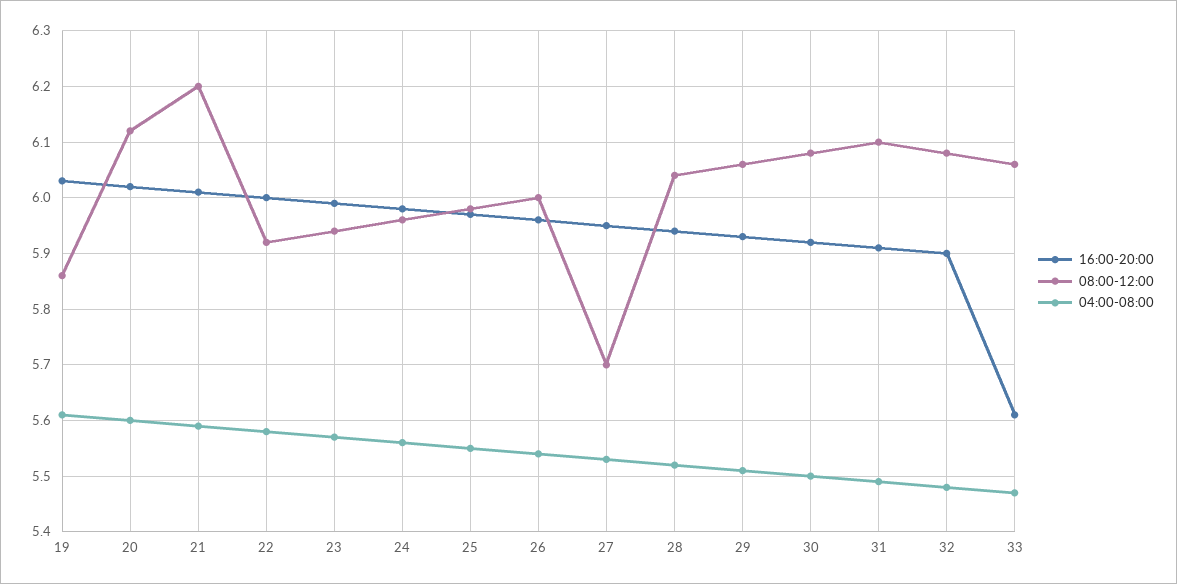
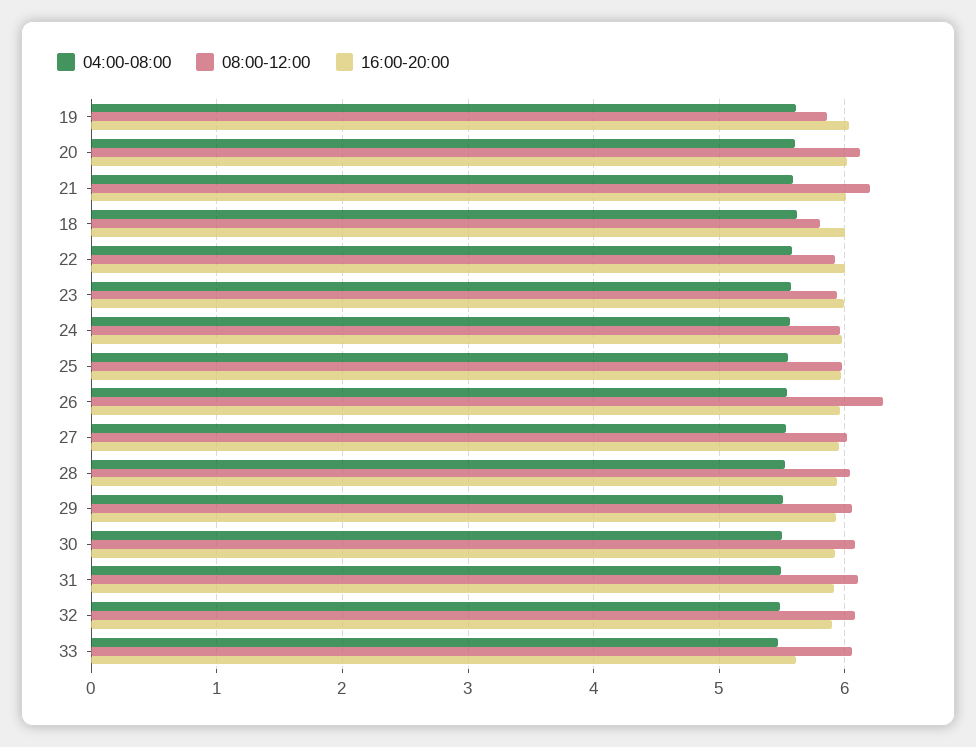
08:00-12:00, 26: 6 -> 6.3
08:00-12:00, 27: 5.7 -> 6
04:00-08:00, 18: none -> 5.6
08:00-12:00, 18: none -> 5.8
16:00-20:00, 18: none -> 6

